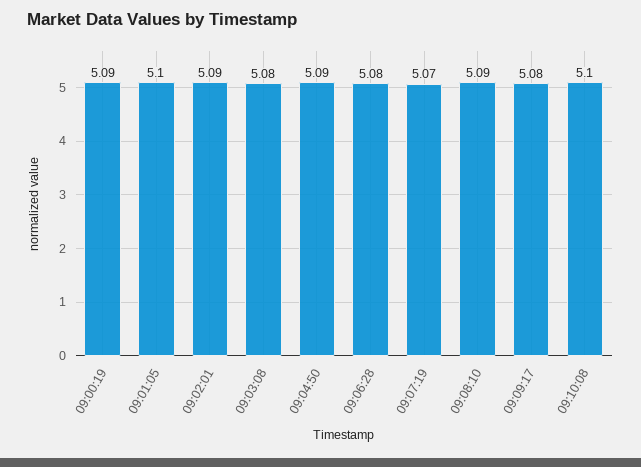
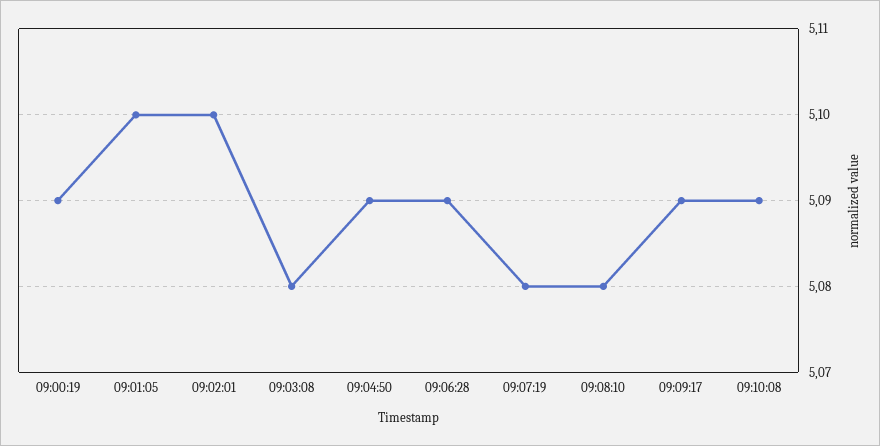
09:02:01: 5.09 -> 5.1
09:06:28: 5.08 -> 5.09
09:07:19: 5.07 -> 5.08
09:08:10: 5.09 -> 5.08
09:09:17: 5.08 -> 5.09
09:10:08: 5.1 -> 5.09

